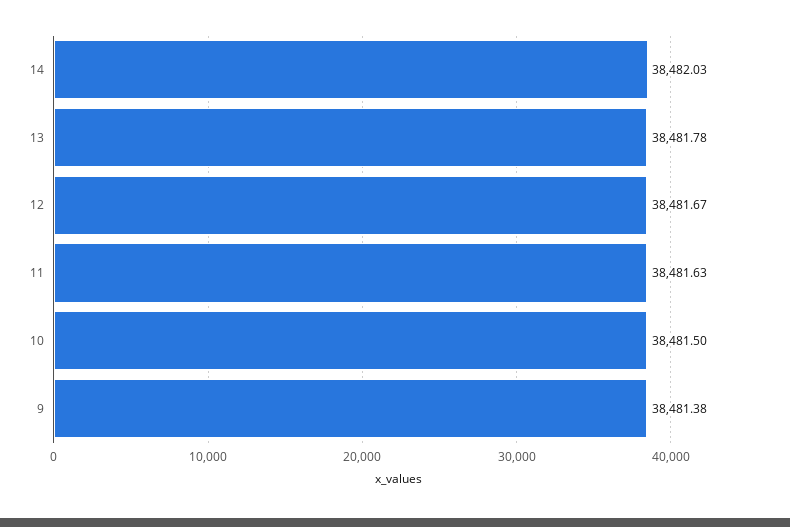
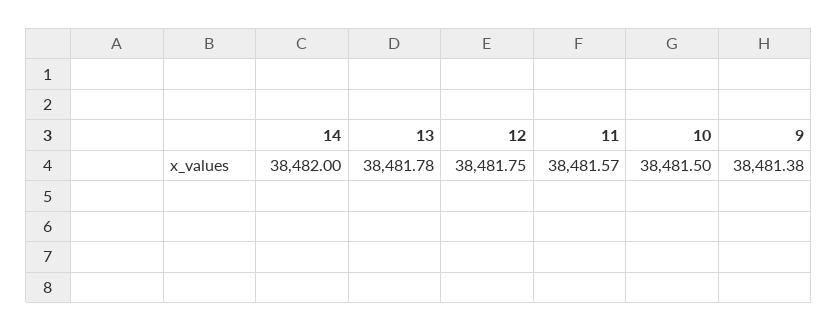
14: 38482.03 -> 38482
12: 38481.67 -> 38481.75
11: 38481.63 -> 38481.57

